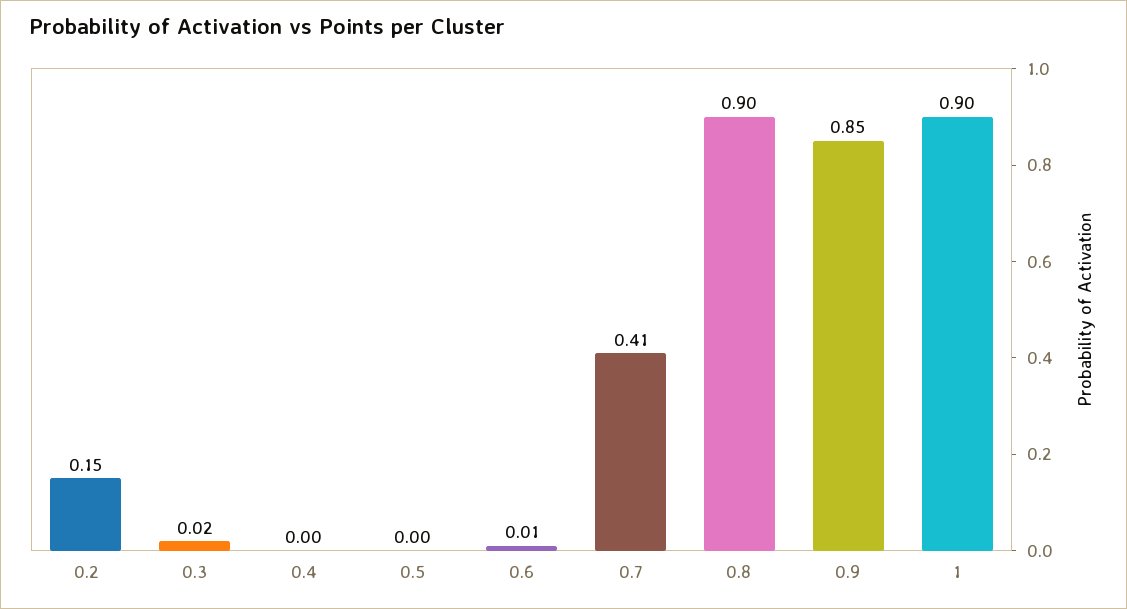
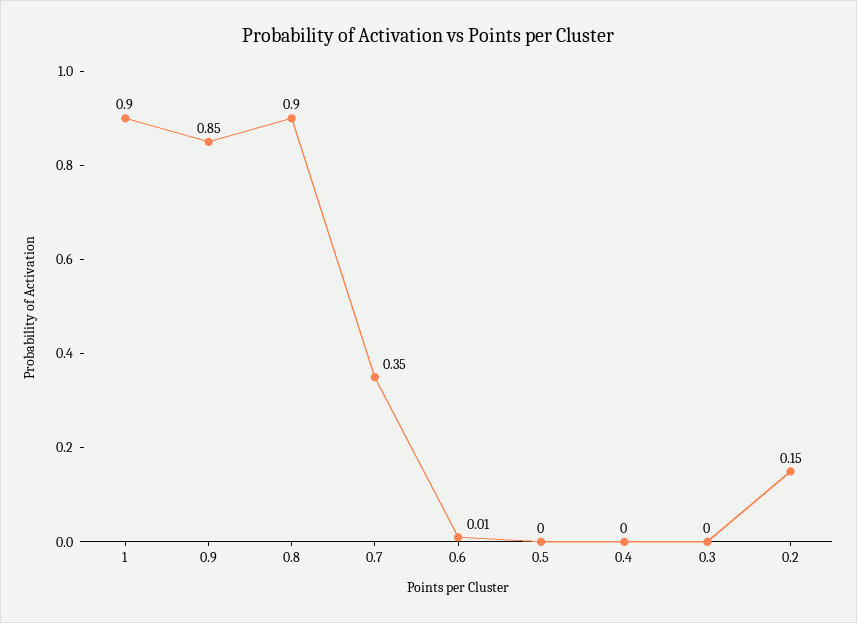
0.3: 0.02 -> 0
0.7: 0.41 -> 0.35

